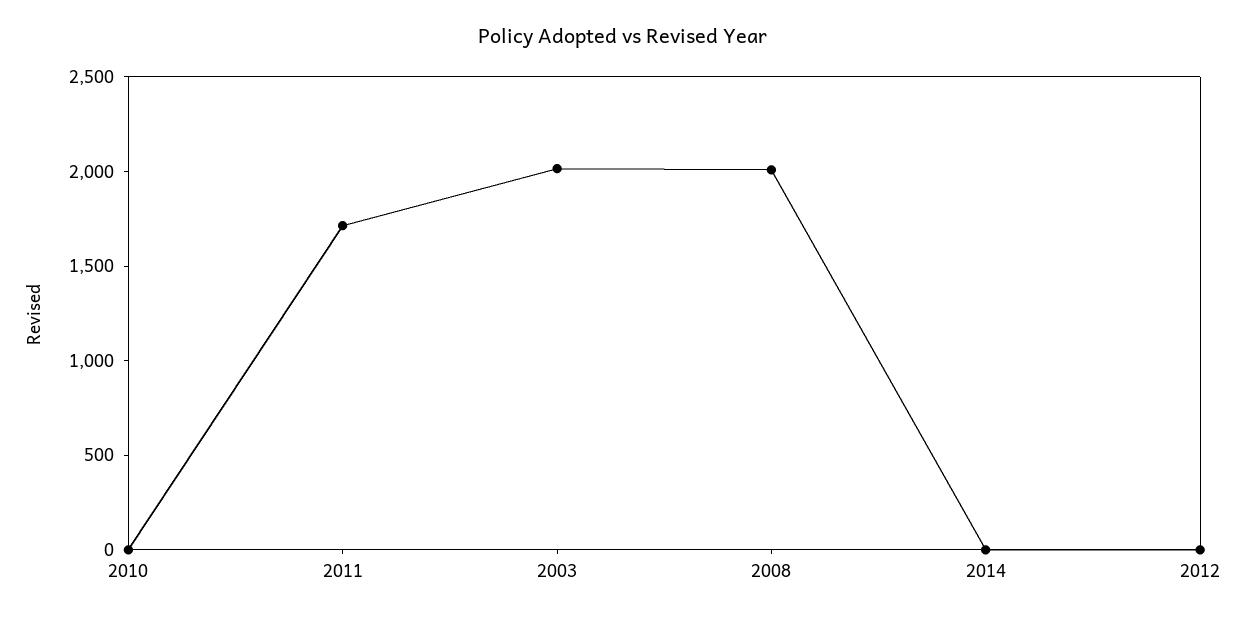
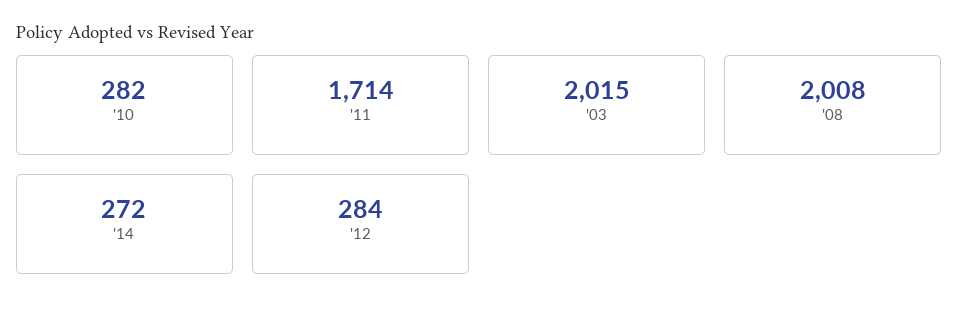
2010: 0 -> 282
2014: 0 -> 272
2012: 0 -> 284

